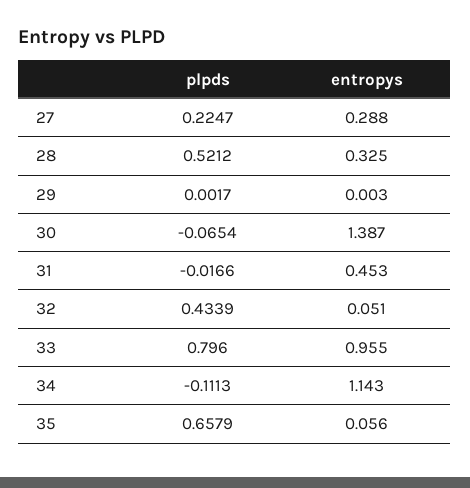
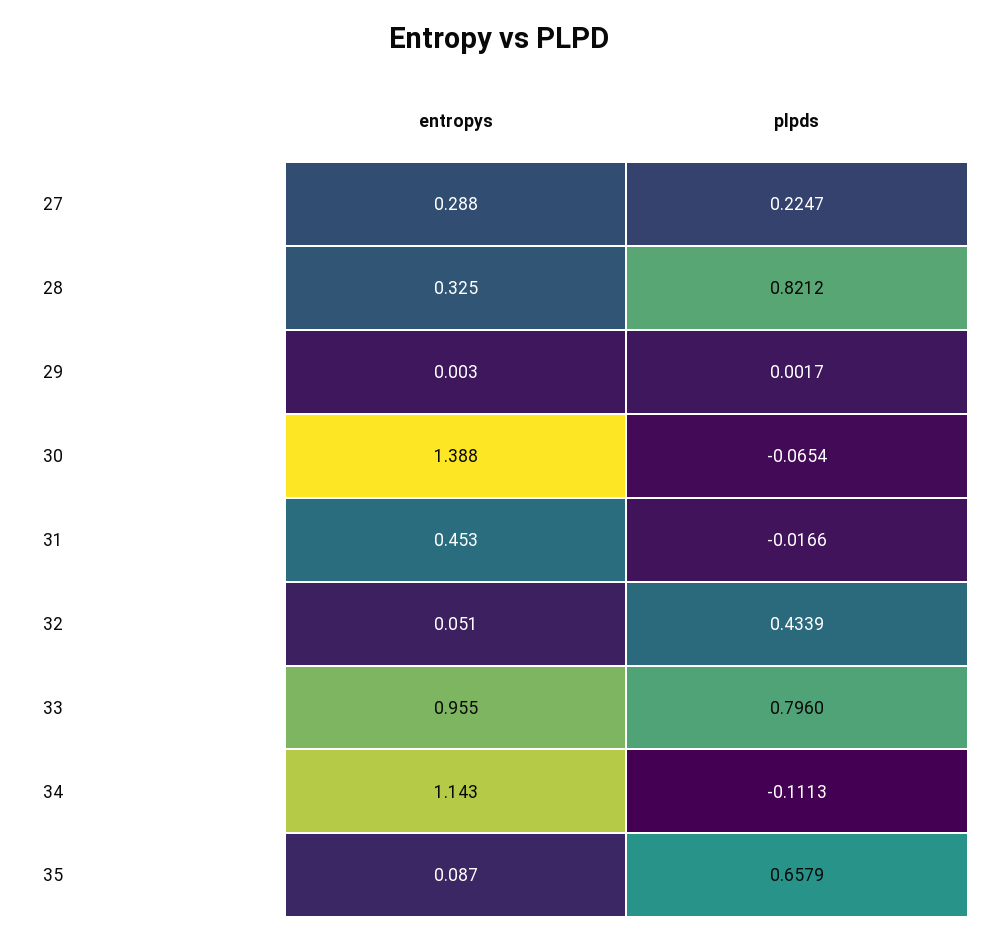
plpds, 28: 0.5212 -> 0.8212
entropys, 30: 1.387 -> 1.388
entropys, 35: 0.056 -> 0.087

